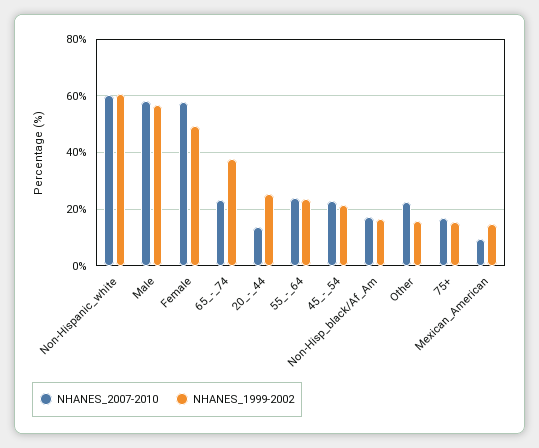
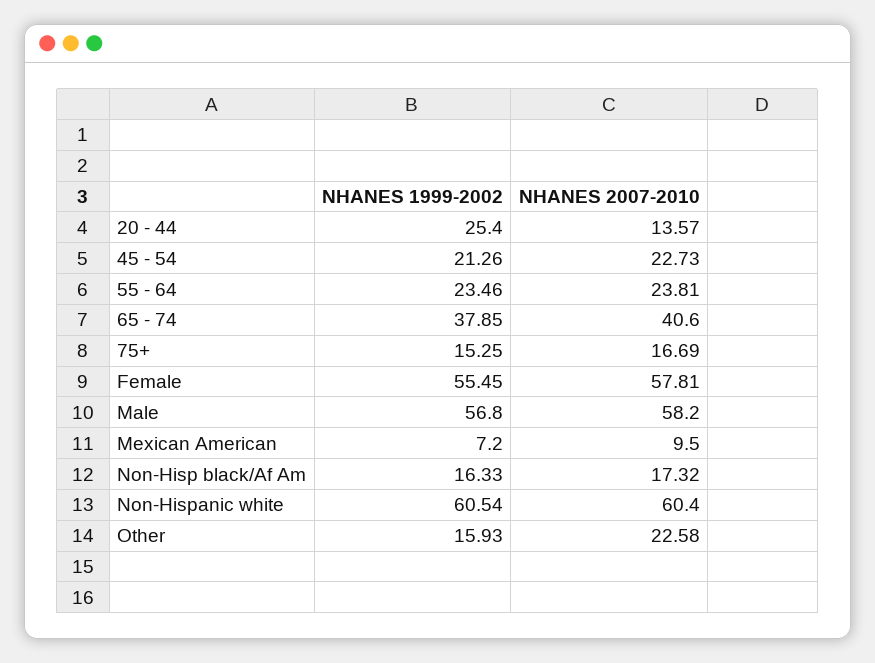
NHANES_1999-2002, Female: 50 -> 55.45
NHANES_2007-2010, 65_-_74: 22.5 -> 40.6
NHANES_1999-2002, Mexican_American: 15 -> 7.2

